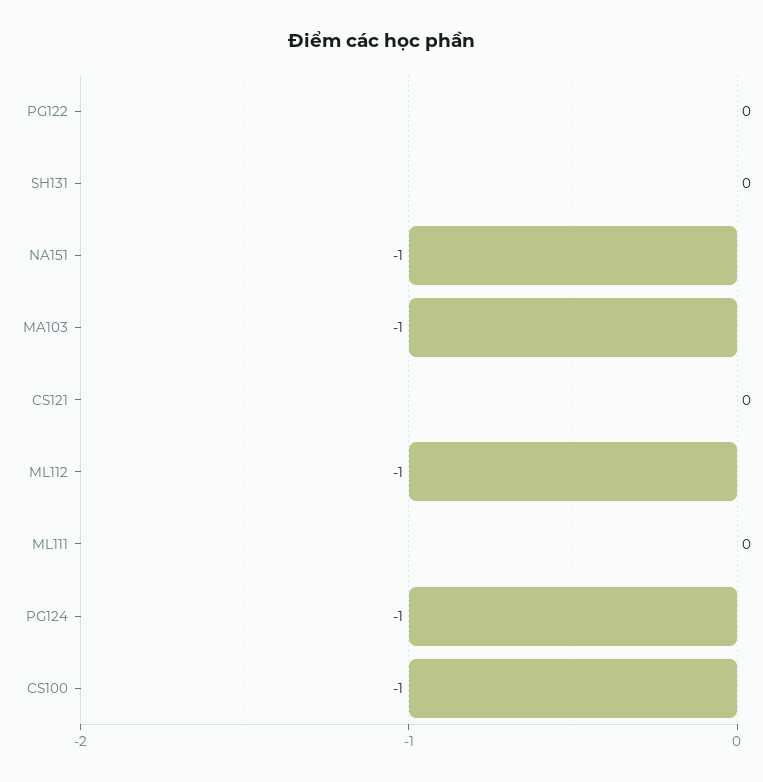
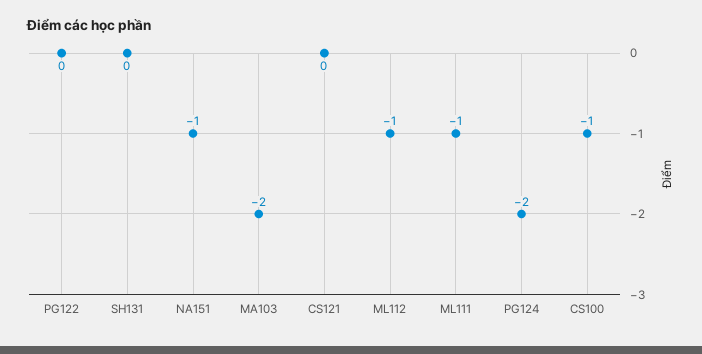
MA103: -1 -> -2
ML111: 0 -> -1
PG124: -1 -> -2

